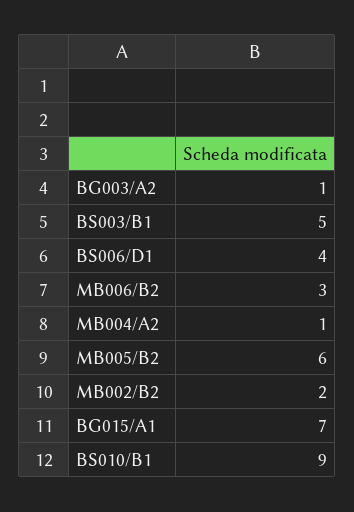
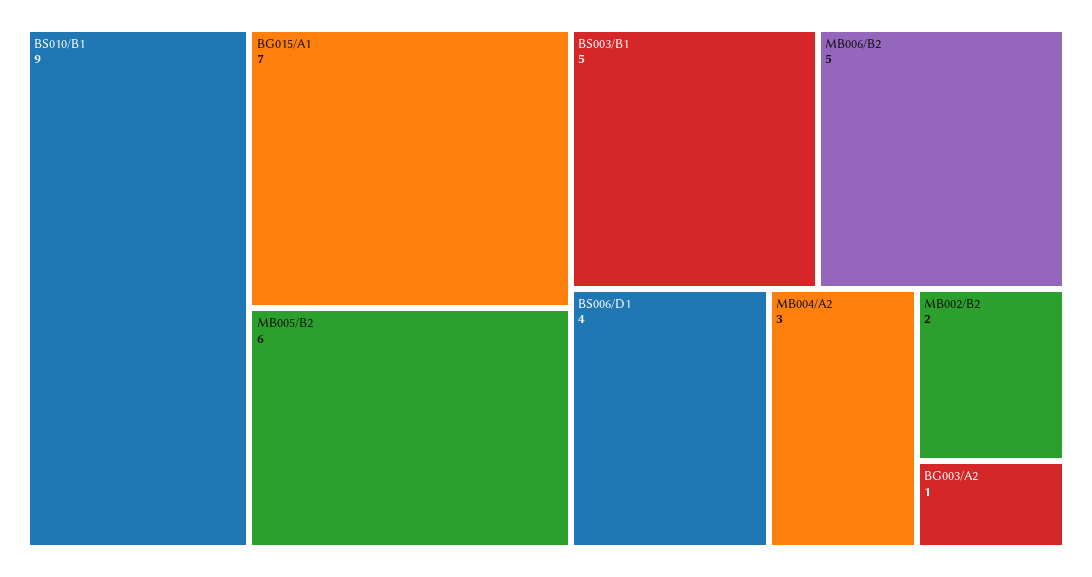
MB006/B2: 3 -> 5
MB004/A2: 1 -> 3

